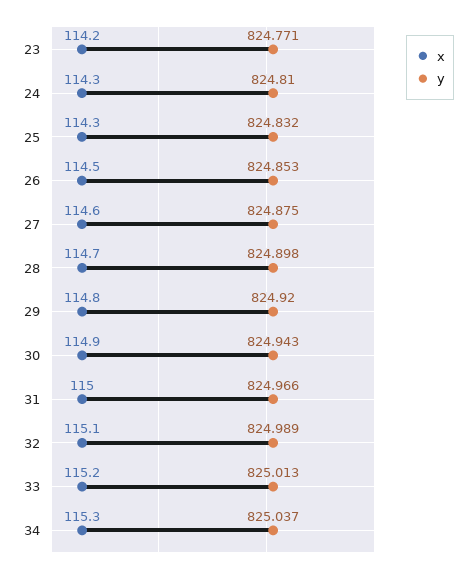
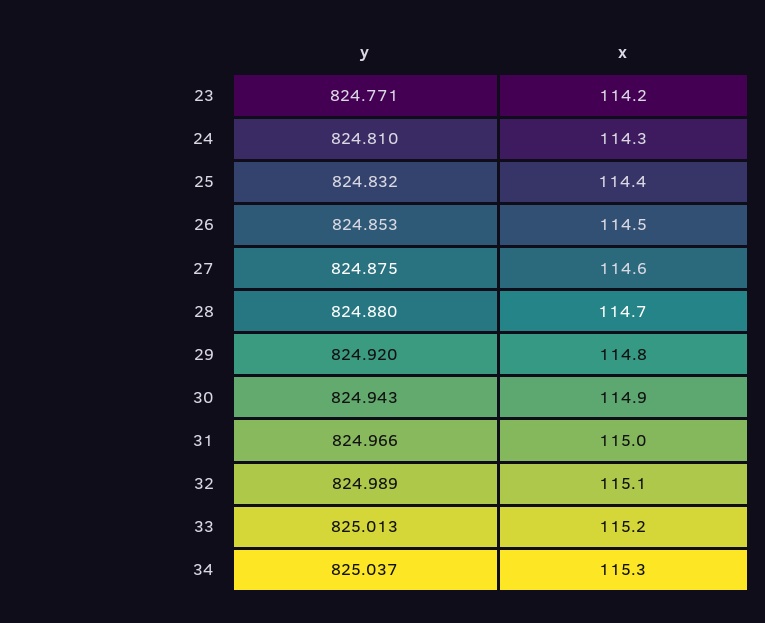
x, 25: 114.3 -> 114.4
y, 28: 824.898 -> 824.88

